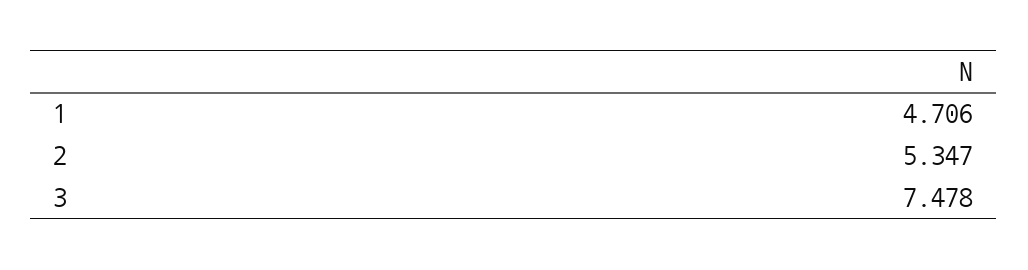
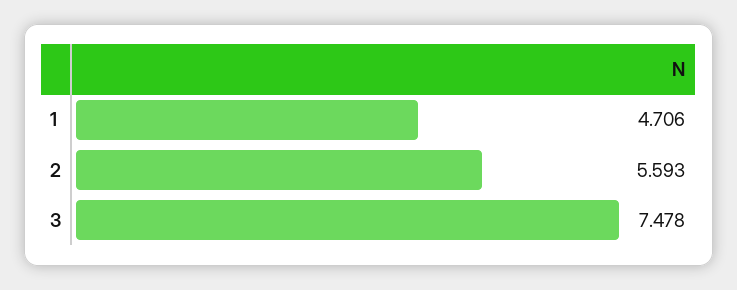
2: 5.347 -> 5.593

